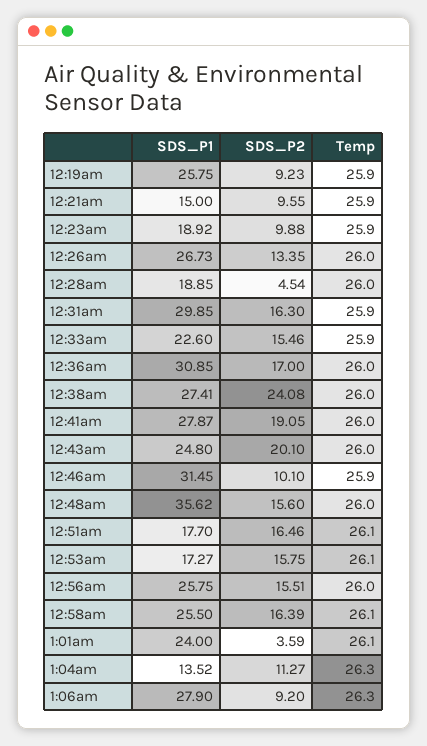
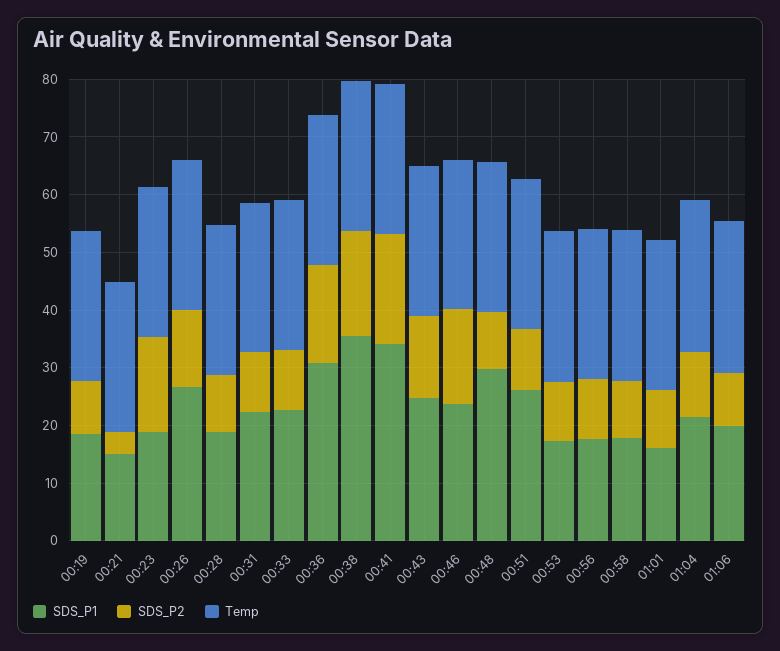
SDS_P1, 12:19am: 25.75 -> 18
SDS_P2, 12:21am: 9.55 -> 4
SDS_P2, 12:23am: 9.88 -> 16
SDS_P2, 12:28am: 4.54 -> 10
SDS_P1, 12:31am: 29.85 -> 22
SDS_P2, 12:31am: 16.3 -> 10
SDS_P2, 12:33am: 15.46 -> 10
SDS_P1, 12:38am: 27.41 -> 36
SDS_P2, 12:38am: 24.08 -> 18
SDS_P1, 12:41am: 27.87 -> 34
SDS_P2, 12:43am: 20.1 -> 14
SDS_P1, 12:46am: 31.45 -> 24
SDS_P2, 12:46am: 10.1 -> 16
SDS_P1, 12:48am: 35.62 -> 30
SDS_P2, 12:48am: 15.6 -> 10
SDS_P1, 12:51am: 17.7 -> 26
SDS_P2, 12:51am: 16.46 -> 10
SDS_P2, 12:53am: 15.75 -> 10
SDS_P1, 12:56am: 25.75 -> 18
SDS_P2, 12:56am: 15.51 -> 10
SDS_P1, 12:58am: 25.5 -> 18
SDS_P2, 12:58am: 16.39 -> 10
SDS_P1, 1:01am: 24 -> 16
SDS_P2, 1:01am: 3.59 -> 10
SDS_P1, 1:04am: 13.52 -> 22
SDS_P1, 1:06am: 27.9 -> 20

